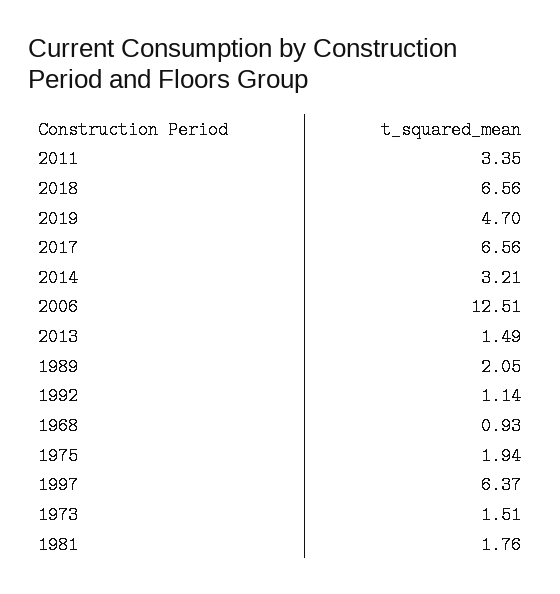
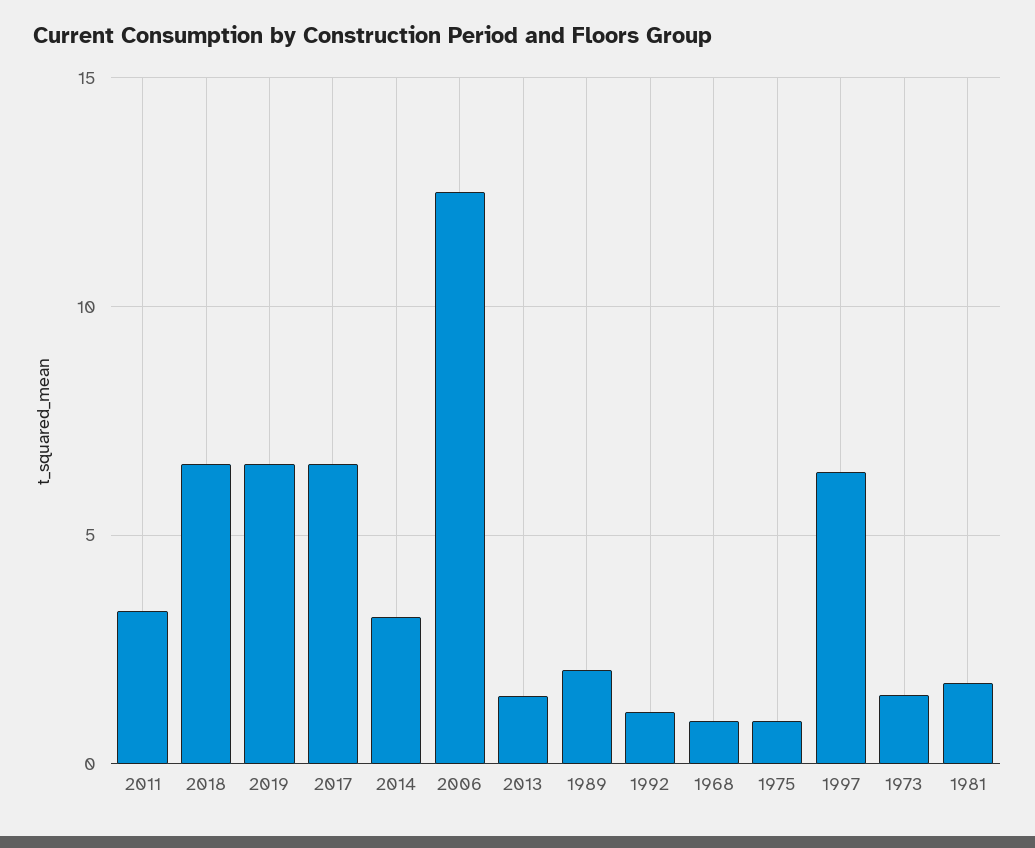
2019: 4.7 -> 6.5
1975: 1.94 -> 1

